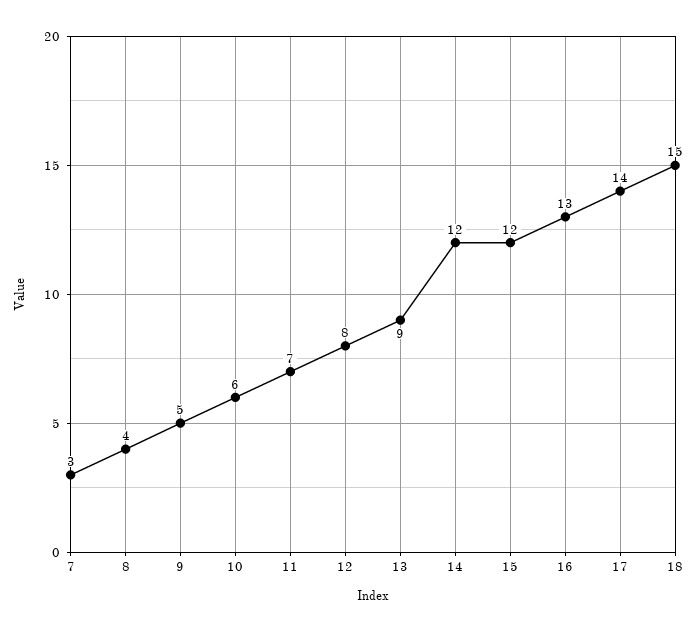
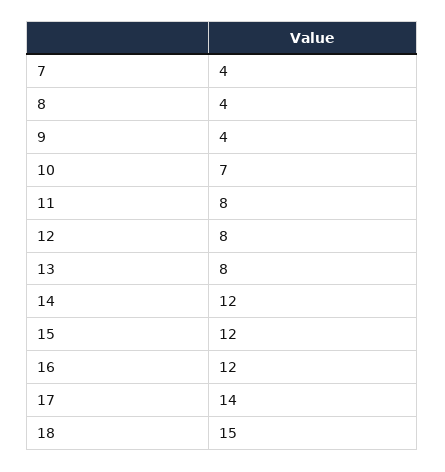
7: 3 -> 4
9: 5 -> 4
10: 6 -> 7
11: 7 -> 8
13: 9 -> 8
16: 13 -> 12

